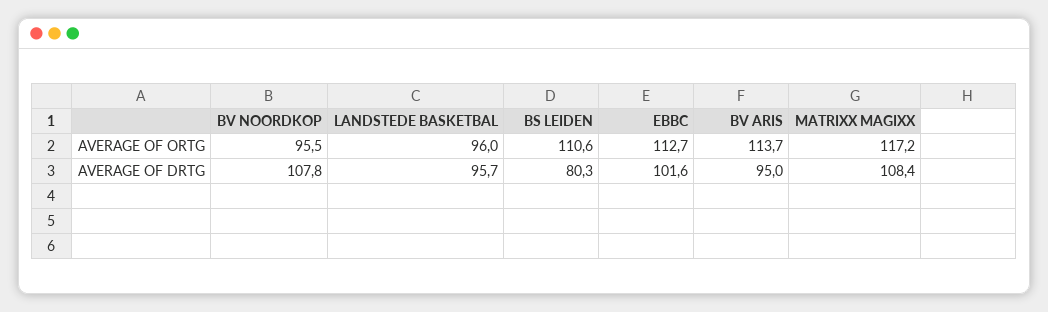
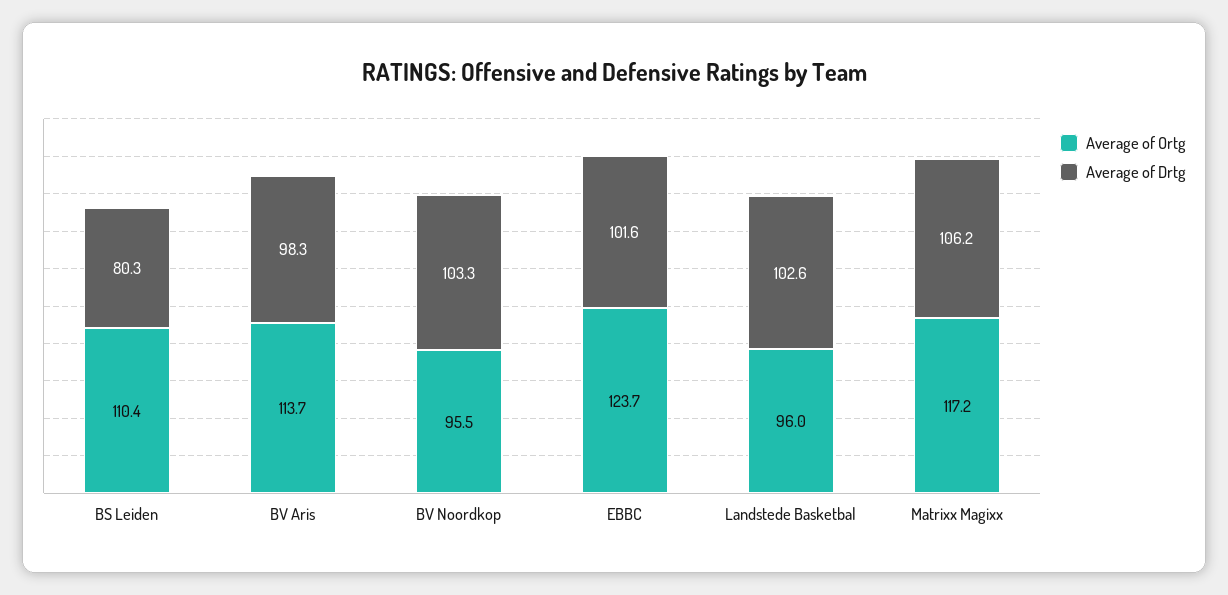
AVERAGE OF ORTG, BS LEIDEN: 110.6 -> 110.4
AVERAGE OF ORTG, EBBC: 112.7 -> 123.7
AVERAGE OF DRTG, BV NOORDKOP: 107.8 -> 103.3
AVERAGE OF DRTG, LANDSTEDE BASKETBAL: 95.7 -> 102.6
AVERAGE OF DRTG, BV ARIS: 95 -> 98.3
AVERAGE OF DRTG, MATRIXX MAGIXX: 108.4 -> 106.2

